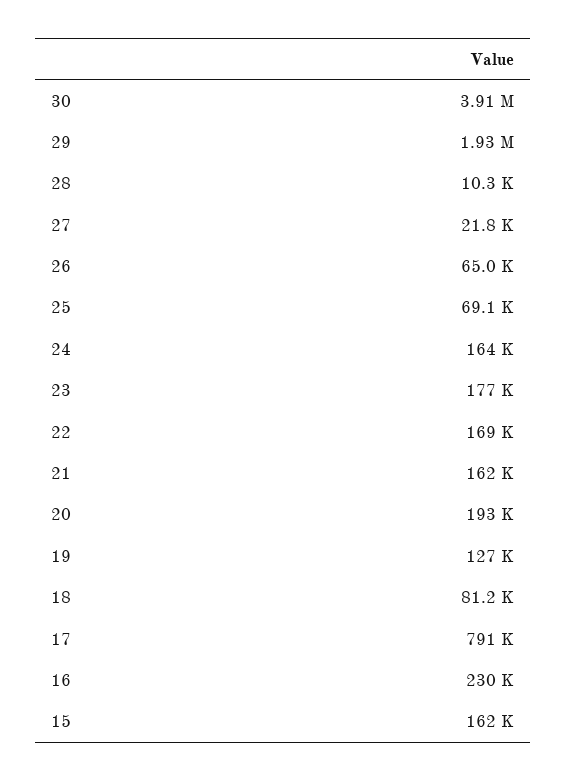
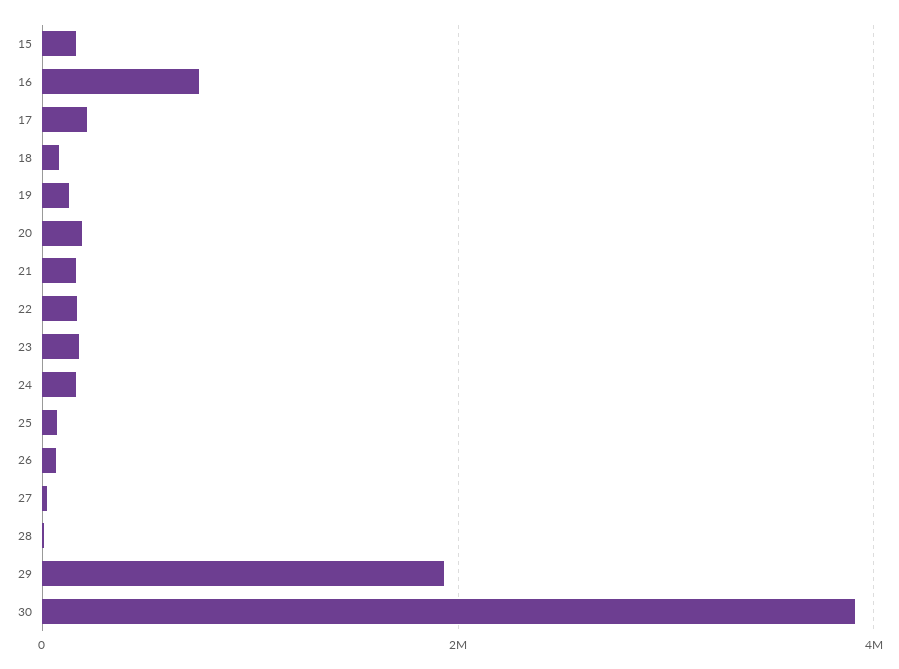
17: 791000 -> 200000
16: 230000 -> 800000

